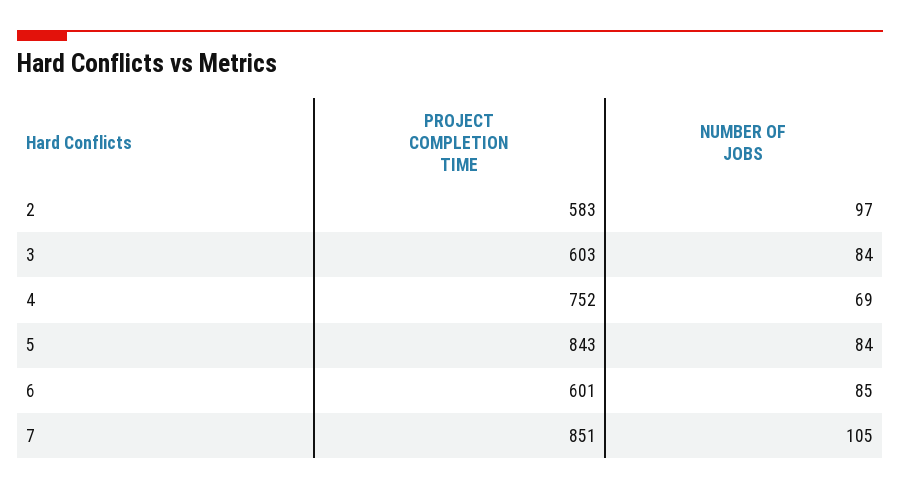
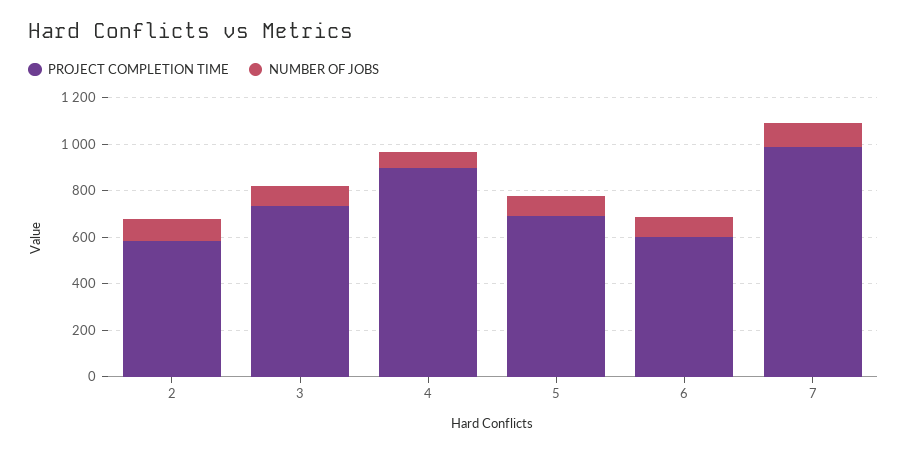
PROJECT COMPLETION TIME, 3: 603 -> 750
PROJECT COMPLETION TIME, 4: 752 -> 900
PROJECT COMPLETION TIME, 5: 843 -> 700
PROJECT COMPLETION TIME, 7: 851 -> 1000

